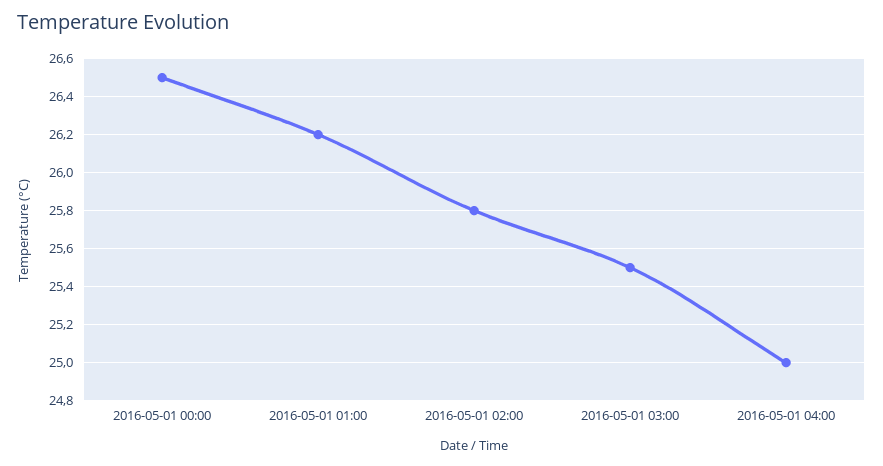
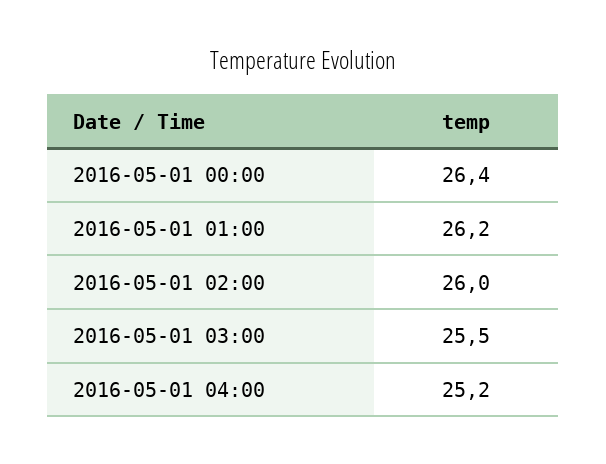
2016-05-01 00:00: 26.5 -> 26.4
2016-05-01 02:00: 25.8 -> 26
2016-05-01 04:00: 25 -> 25.2

